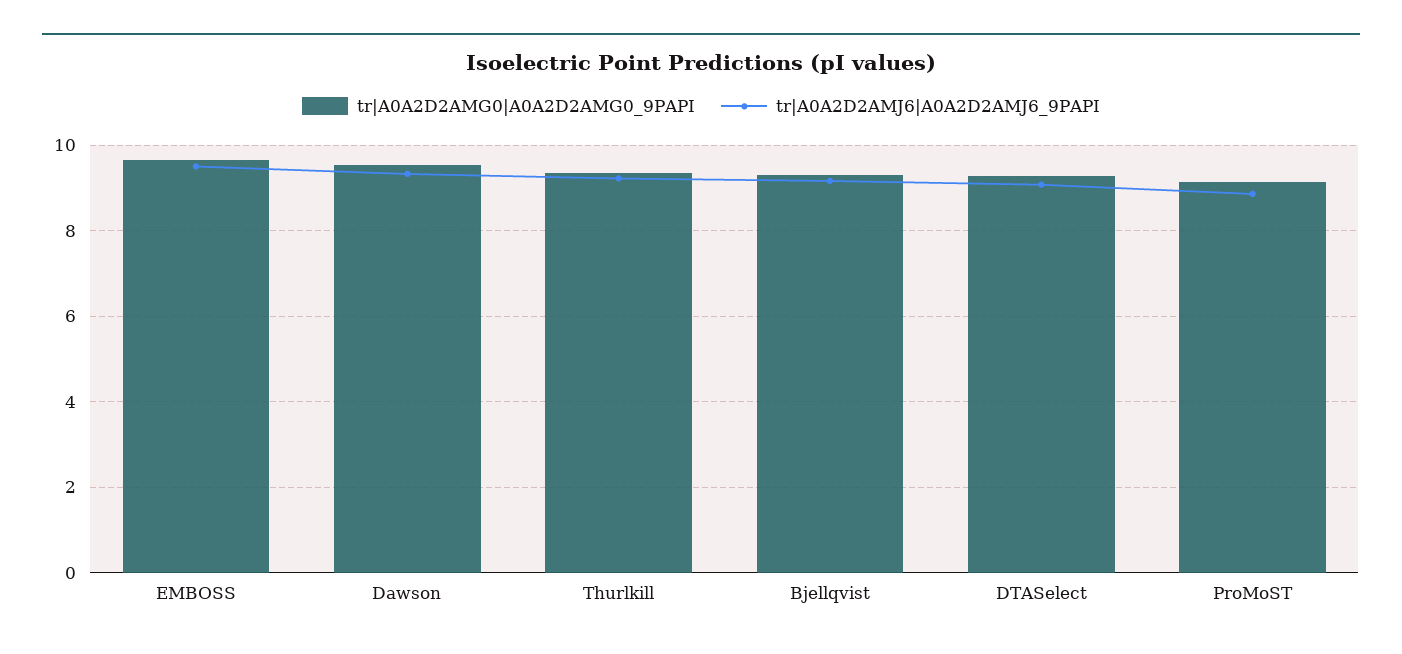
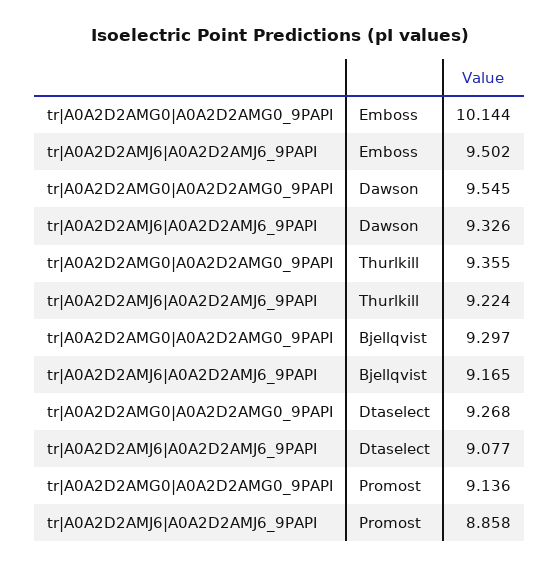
tr|A0A2D2AMG0|A0A2D2AMG0_9PAPI, EMBOSS: 9.6 -> 10.144

